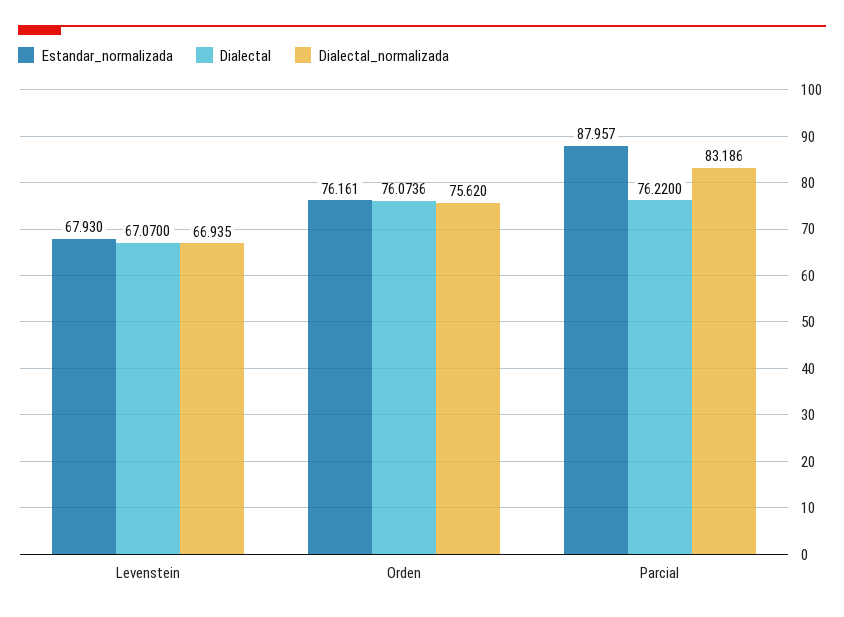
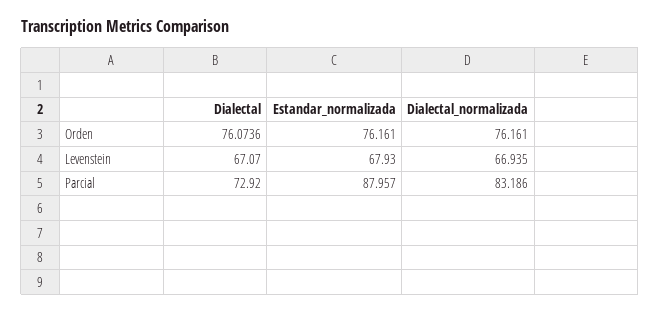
Dialectal_normalizada, Orden: 75.62 -> 76.161
Dialectal, Parcial: 76.22 -> 72.92

